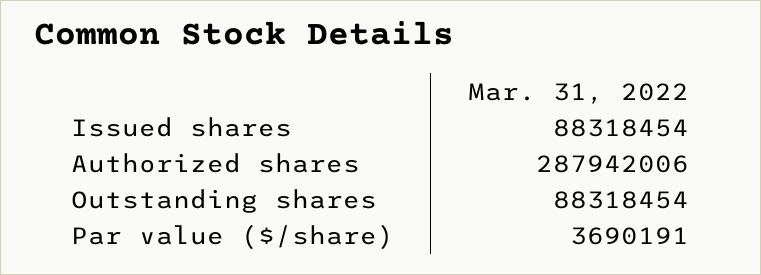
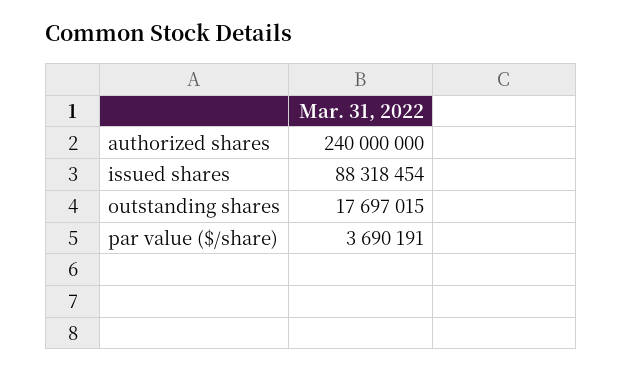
Authorized shares: 287942006 -> 240000000
Outstanding shares: 88318454 -> 17697015

